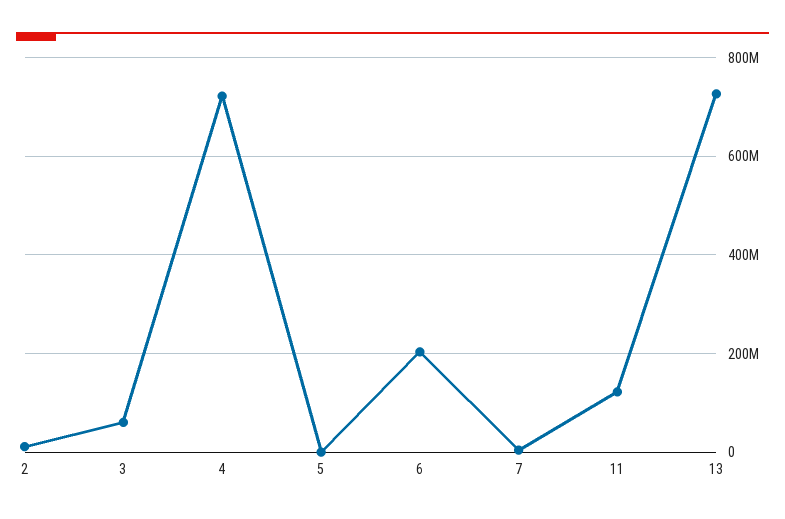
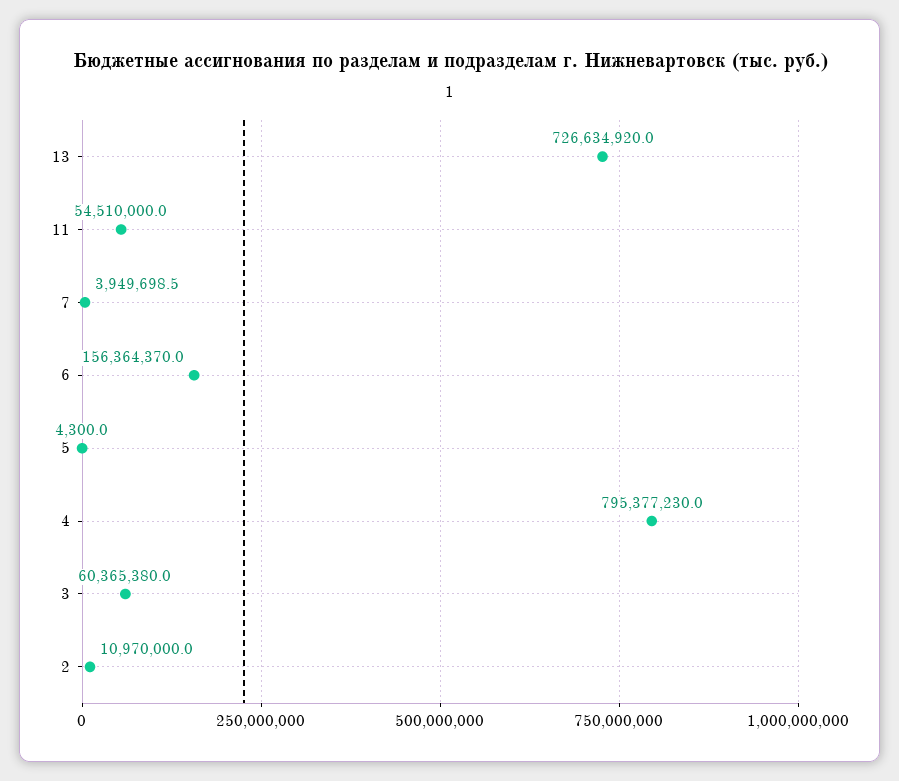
4: 720000000 -> 795377230
6: 200000000 -> 156364370
11: 120000000 -> 54510000

